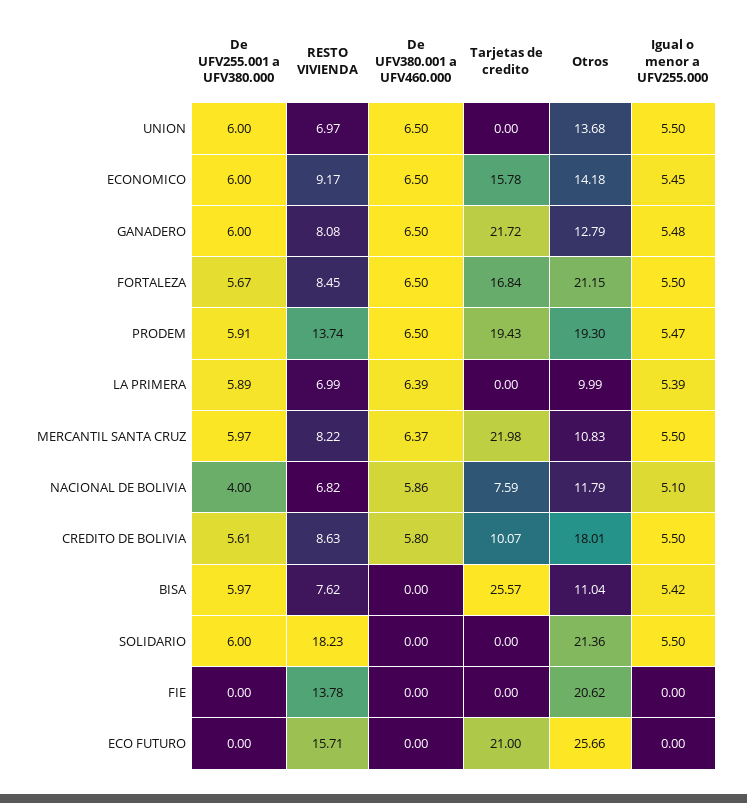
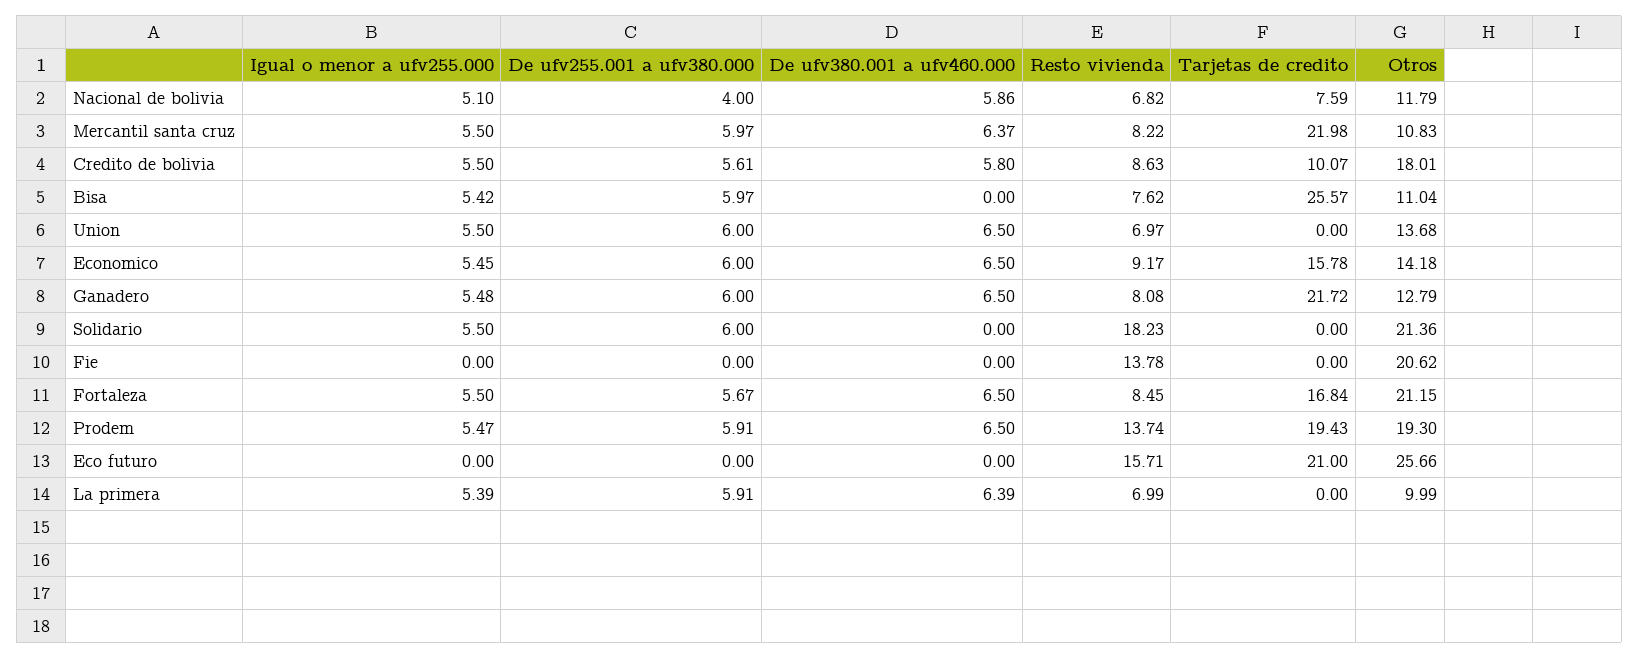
De UFV255.001 a UFV380.000, LA PRIMERA: 5.89 -> 5.91

